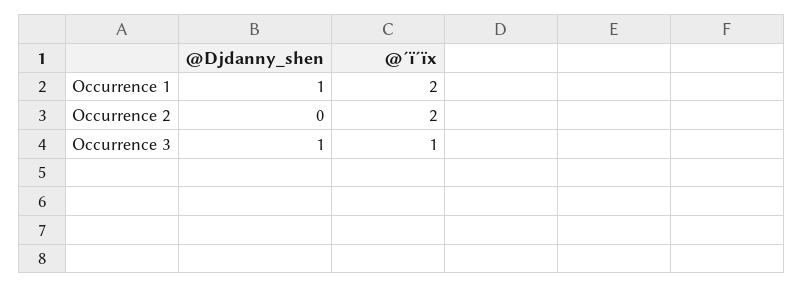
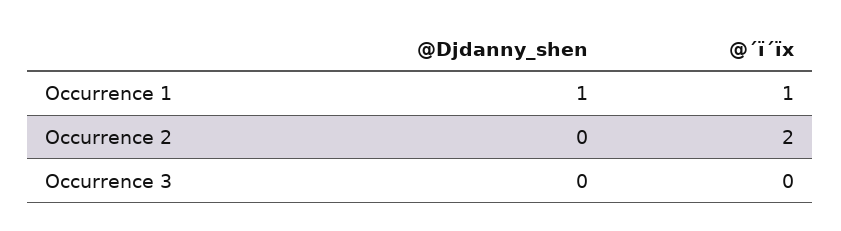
@´ï´ïx, Occurrence 1: 2 -> 1
@Djdanny_shen, Occurrence 3: 1 -> 0
@´ï´ïx, Occurrence 3: 1 -> 0

